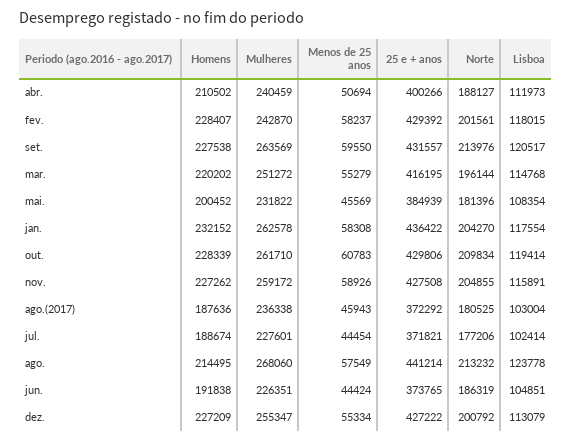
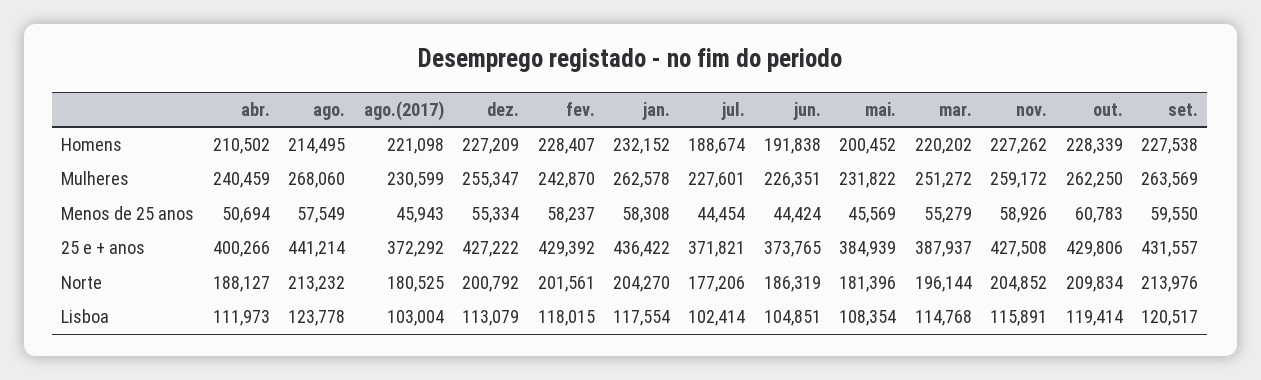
25 e + anos, mar.: 416195 -> 387937
Mulheres, out.: 261710 -> 262250
Norte, nov.: 204855 -> 204852
Homens, ago.(2017): 187636 -> 221098
Mulheres, ago.(2017): 236338 -> 230599

